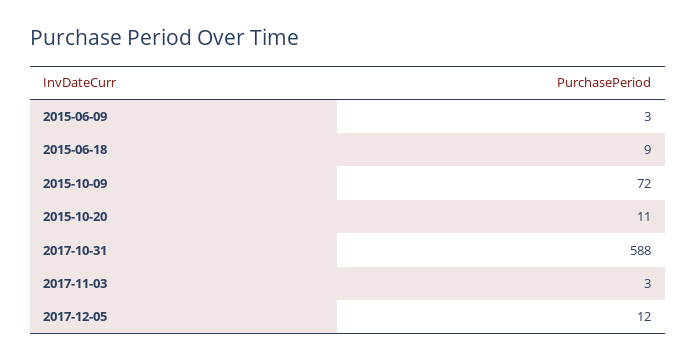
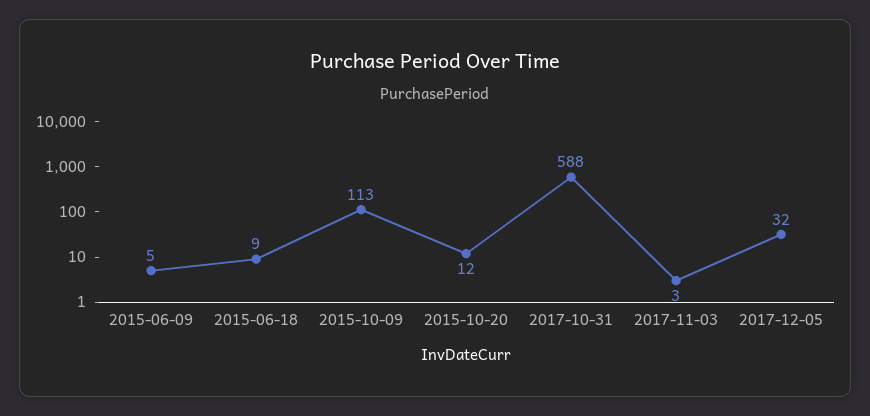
2015-06-09: 3 -> 5
2015-10-09: 72 -> 113
2015-10-20: 11 -> 12
2017-12-05: 12 -> 32

